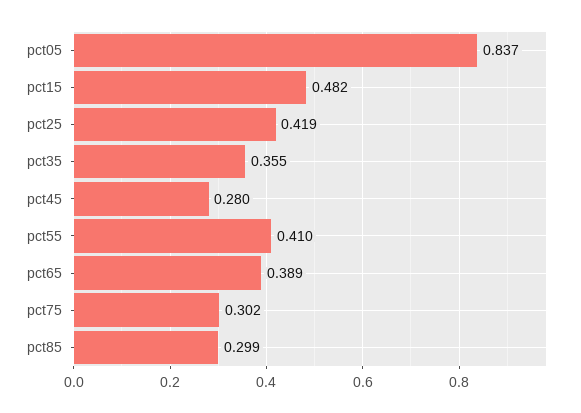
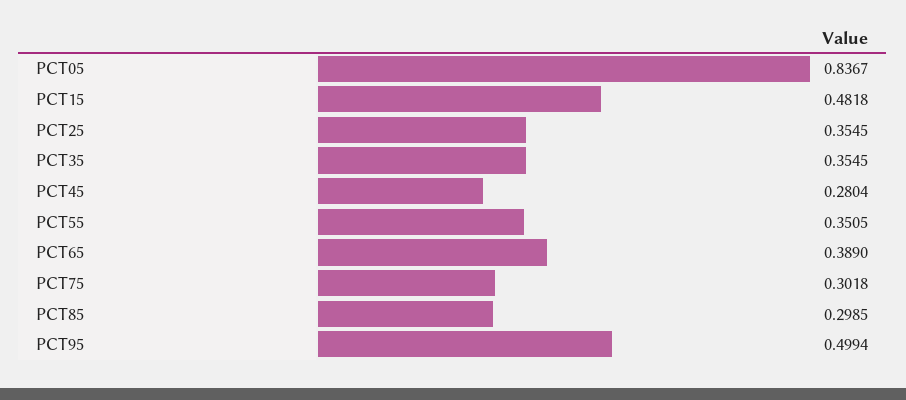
pct25: 0.419 -> 0.3545
pct55: 0.41 -> 0.3505
PCT95: none -> 0.4994

